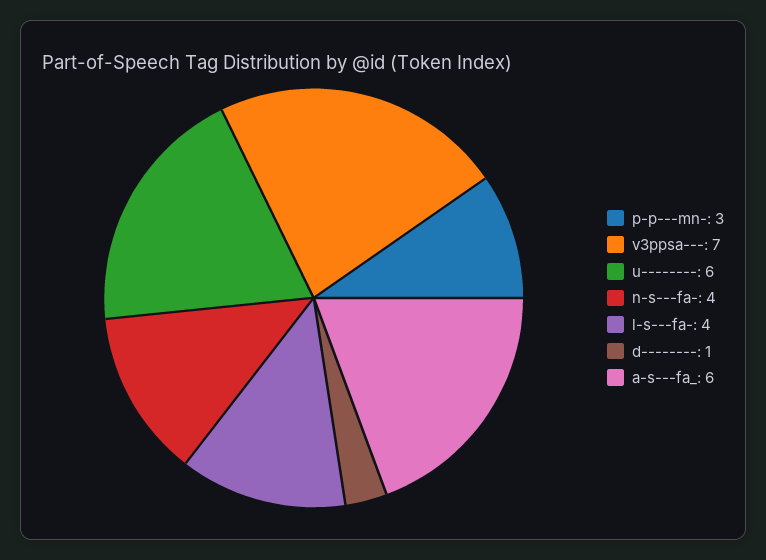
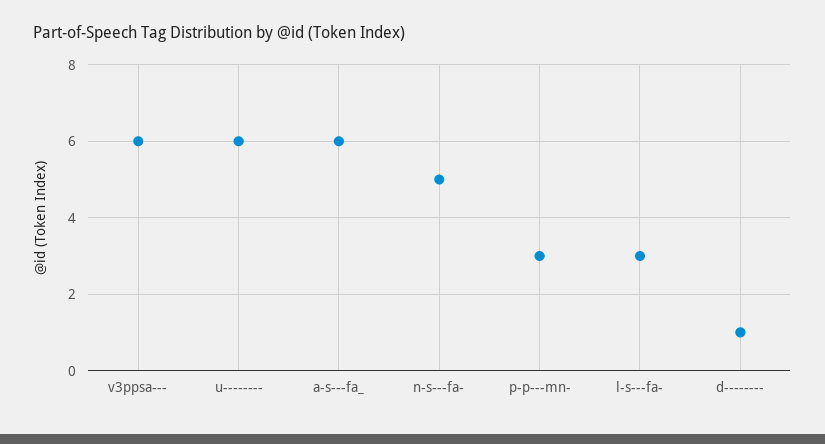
v3ppsa---: 7 -> 6
n-s---fa-: 4 -> 5
l-s---fa-: 4 -> 3

